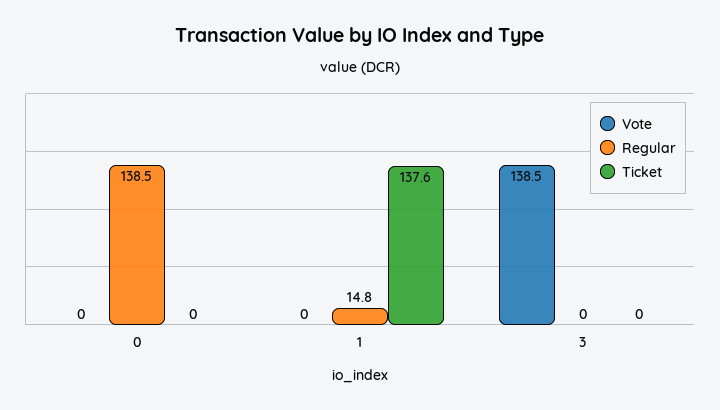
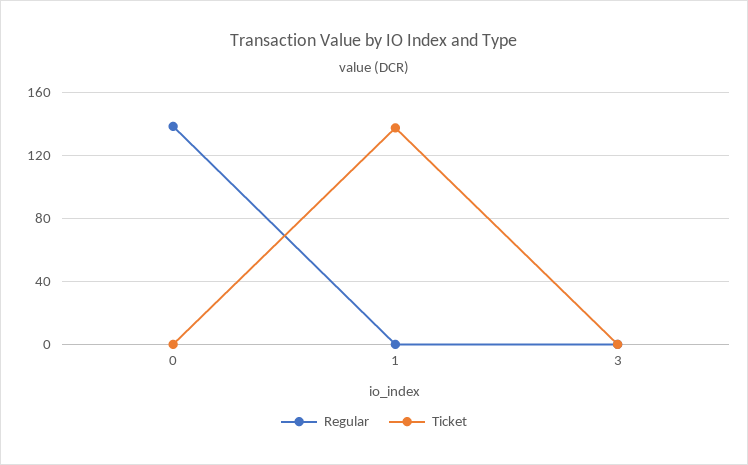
Vote, 0: 0 -> none
Vote, 1: 0 -> none
Regular, 1: 14.8 -> 0
Vote, 3: 138.5 -> none

